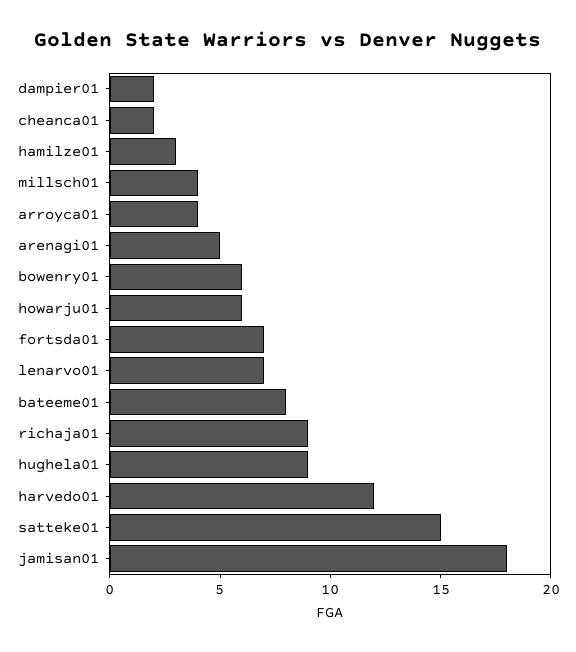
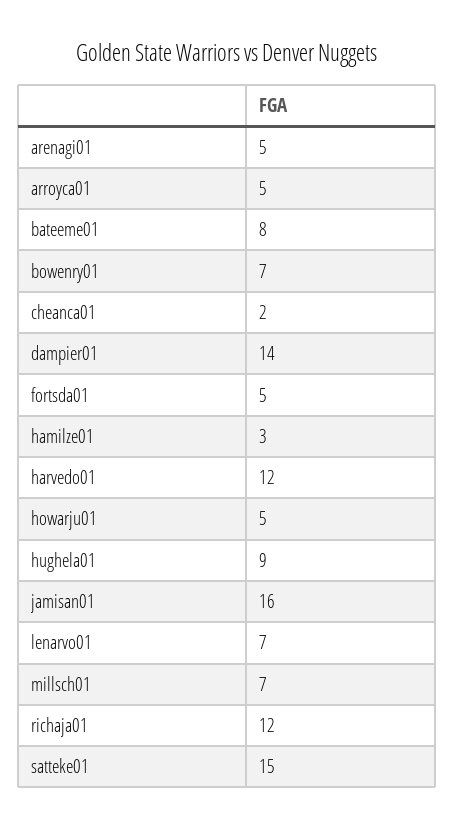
dampier01: 2 -> 14
millsch01: 4 -> 7
arroyca01: 4 -> 5
bowenry01: 6 -> 7
howarju01: 6 -> 5
fortsda01: 7 -> 5
richaja01: 9 -> 12
jamisan01: 18 -> 16

